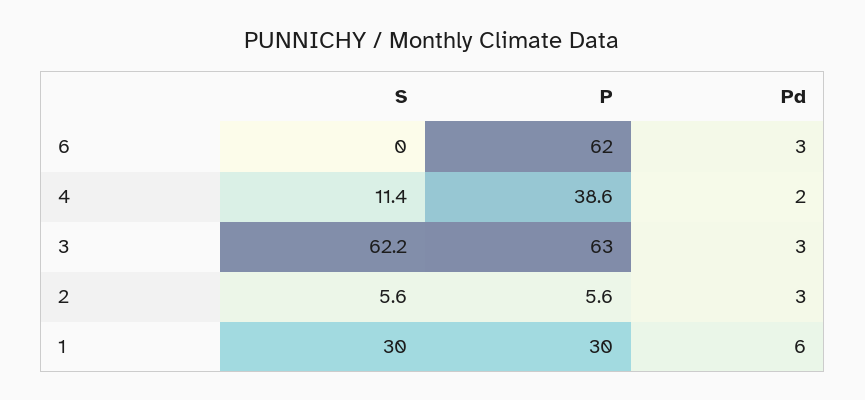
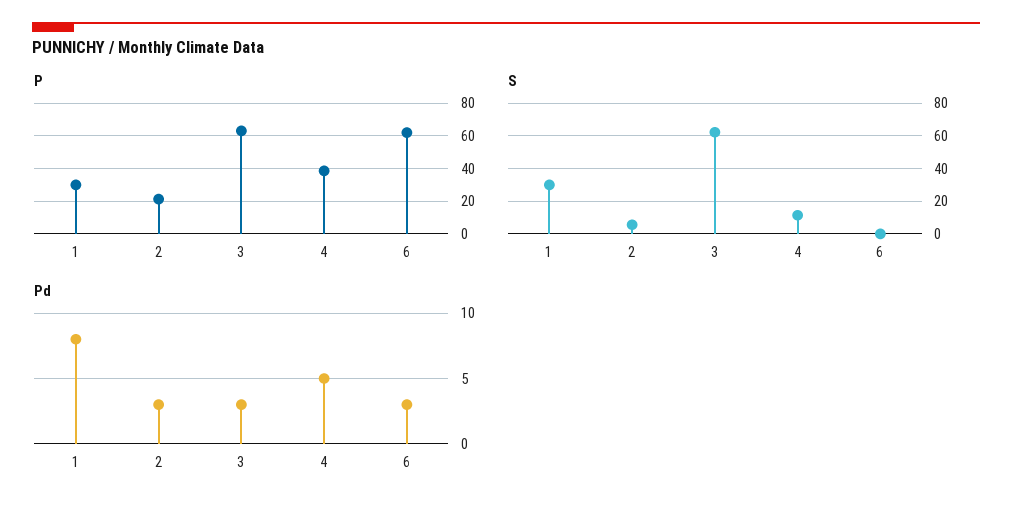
Pd, 4: 2 -> 5
P, 2: 5.6 -> 20
Pd, 1: 6 -> 8

